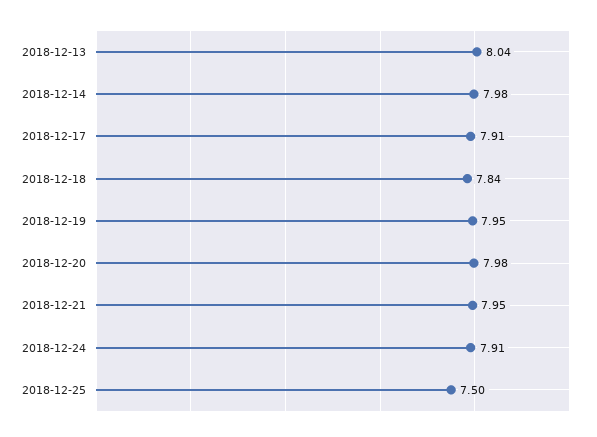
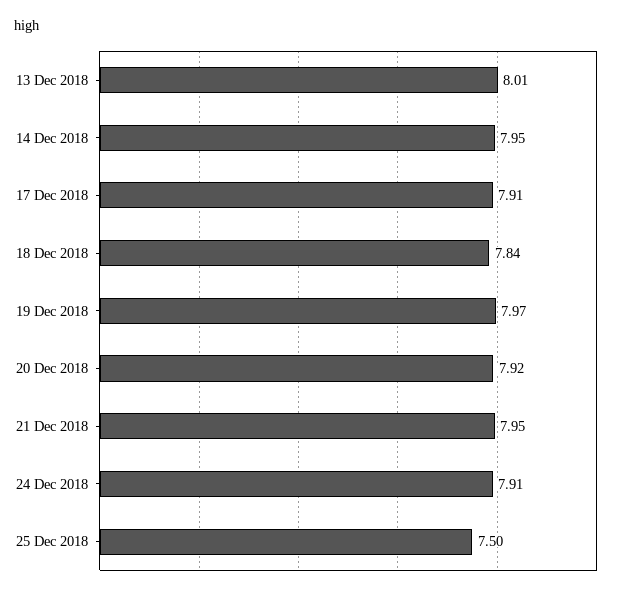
2018-12-13: 8.04 -> 8.01
2018-12-14: 7.98 -> 7.95
2018-12-19: 7.95 -> 7.97
2018-12-20: 7.98 -> 7.92

